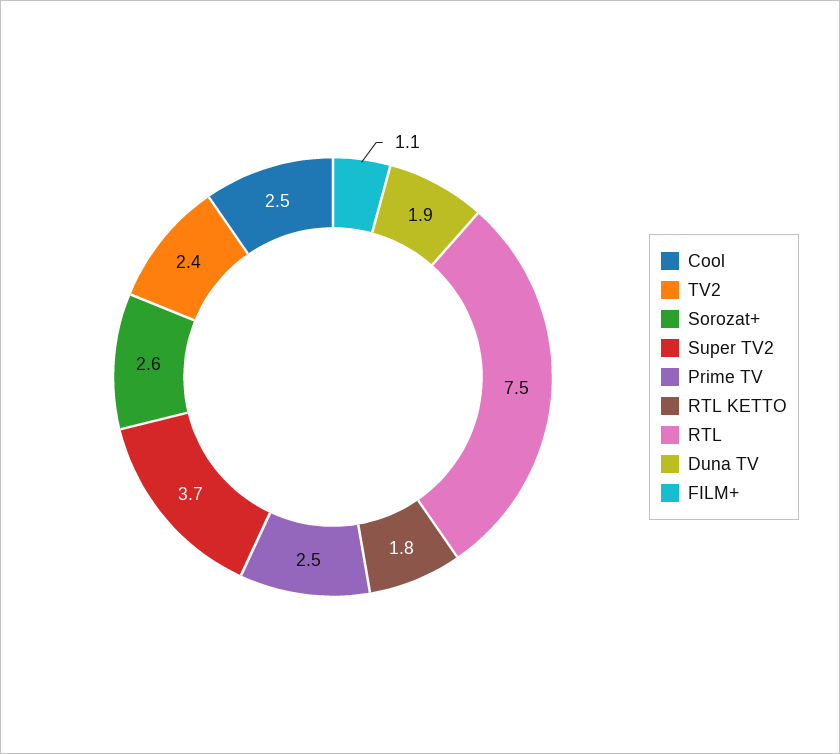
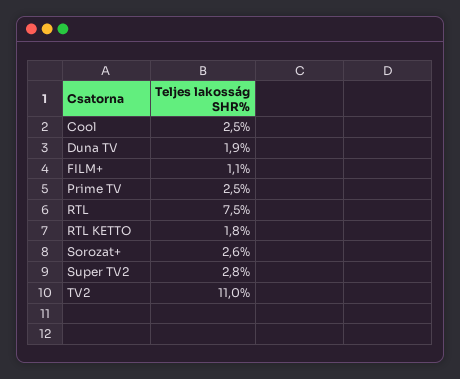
TV2: 2.4 -> 11
Super TV2: 3.7 -> 2.8

